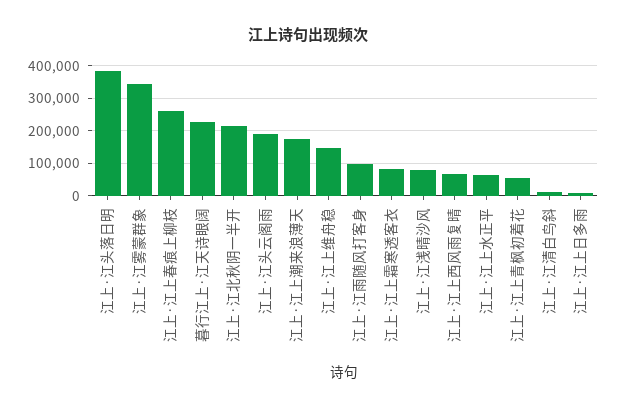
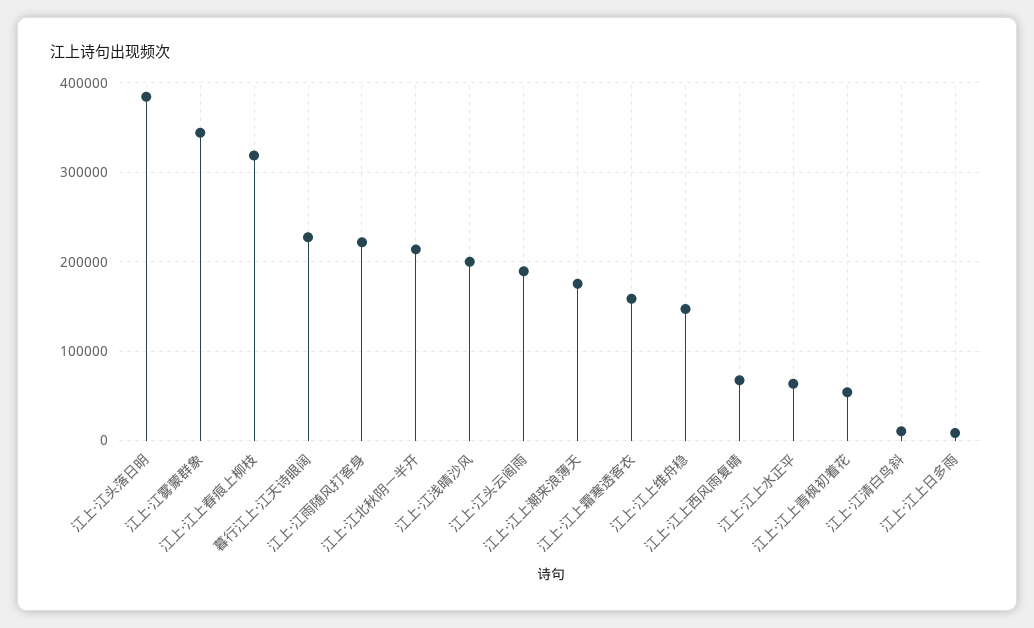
江上·江上春痕上柳枝: 260000 -> 320000
江上·江雨随风打客身: 100000 -> 220000
江上·江上霜寒透客衣: 80000 -> 160000
江上·江浅晴沙风: 80000 -> 200000

